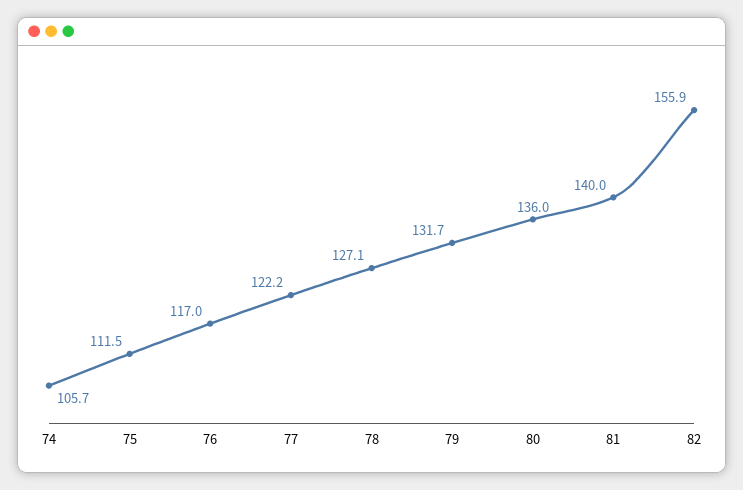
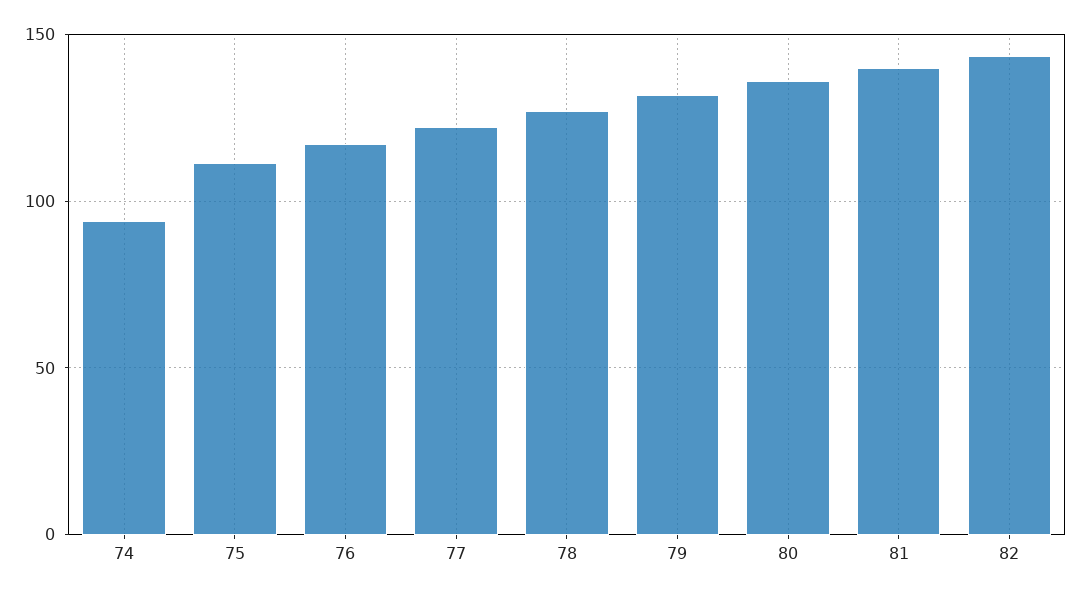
74: 105.7 -> 95
82: 155.9 -> 145

